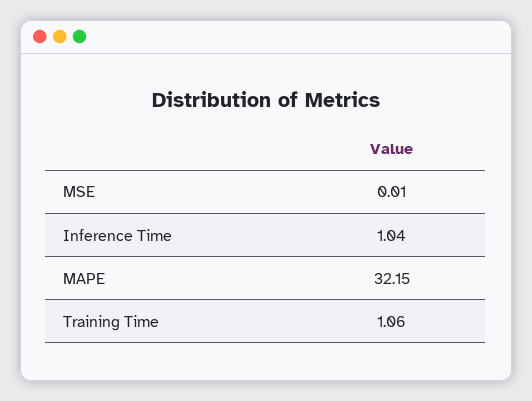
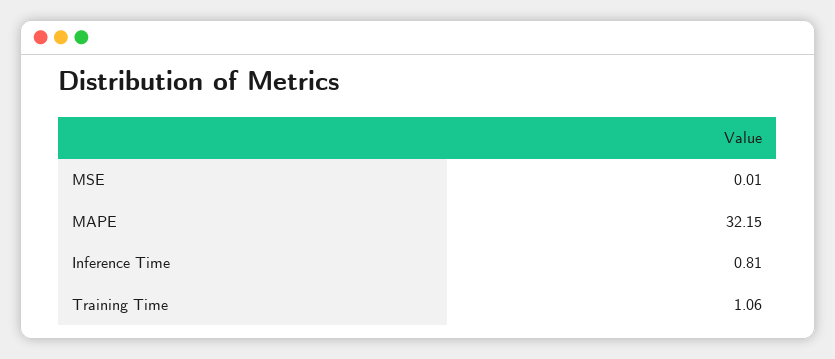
Inference Time: 1.04 -> 0.81

